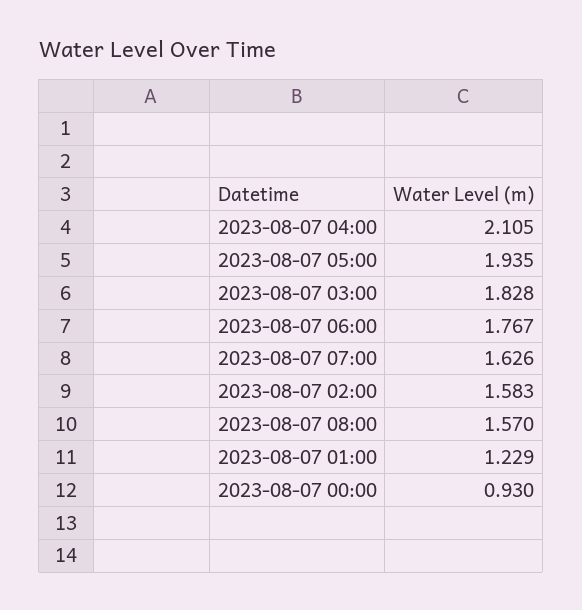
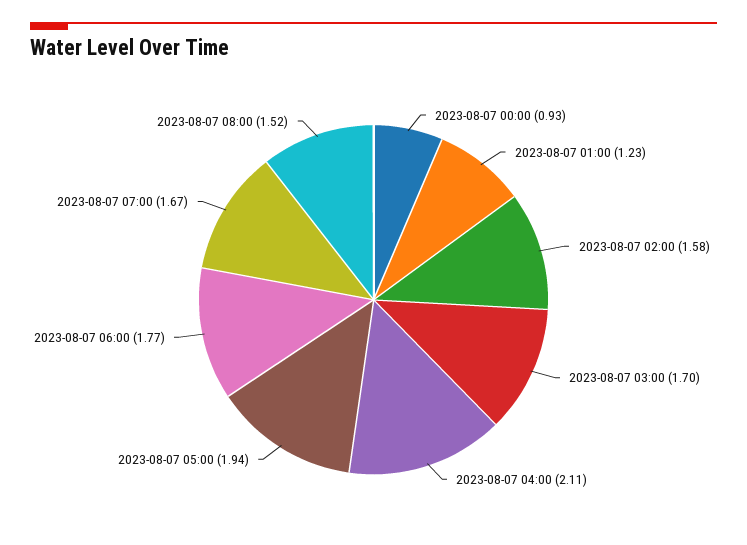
2023-08-07 03:00: 1.828 -> 1.7
2023-08-07 07:00: 1.626 -> 1.67
2023-08-07 08:00: 1.57 -> 1.52

